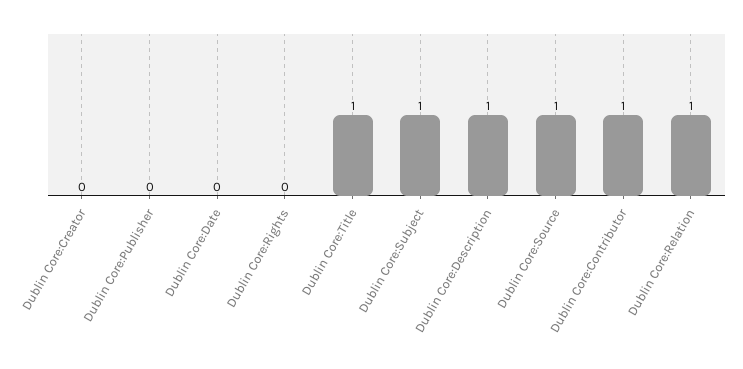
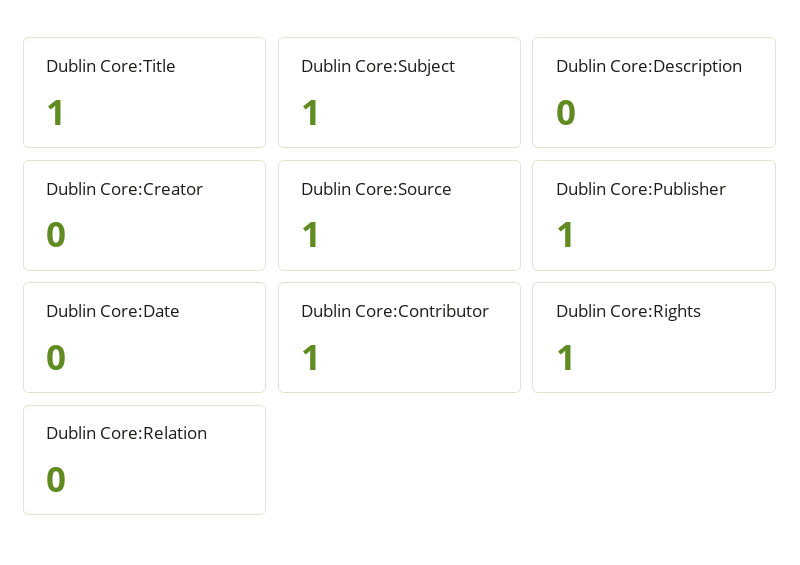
Dublin Core:Publisher: 0 -> 1
Dublin Core:Rights: 0 -> 1
Dublin Core:Description: 1 -> 0
Dublin Core:Relation: 1 -> 0

